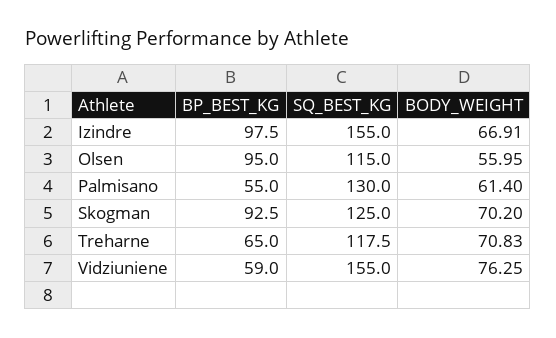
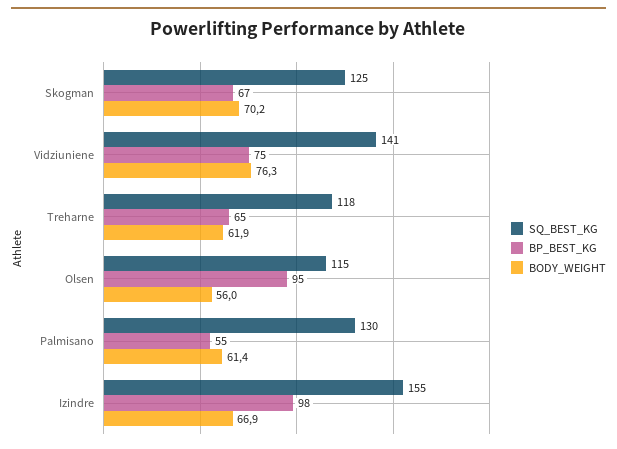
BP_BEST_KG, Skogman: 92.5 -> 67
BODY_WEIGHT, Treharne: 70.83 -> 61.9
BP_BEST_KG, Vidziuniene: 59 -> 75
SQ_BEST_KG, Vidziuniene: 155 -> 141

